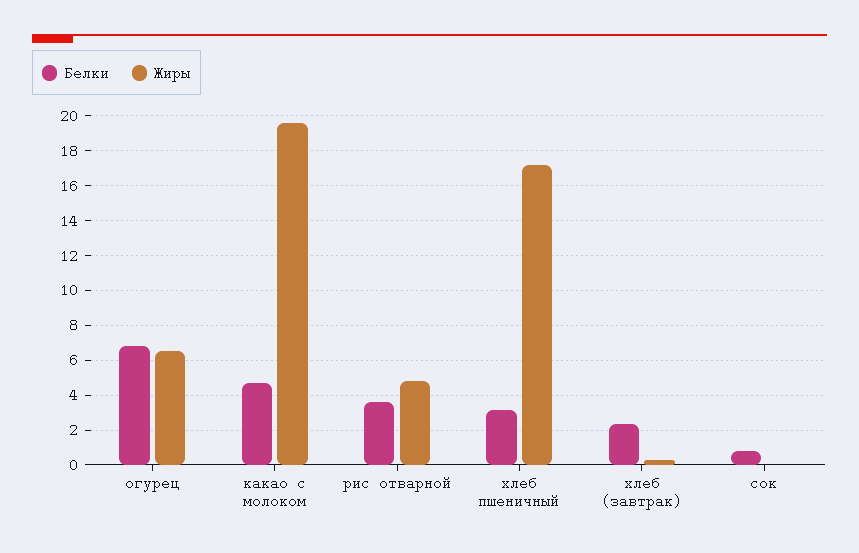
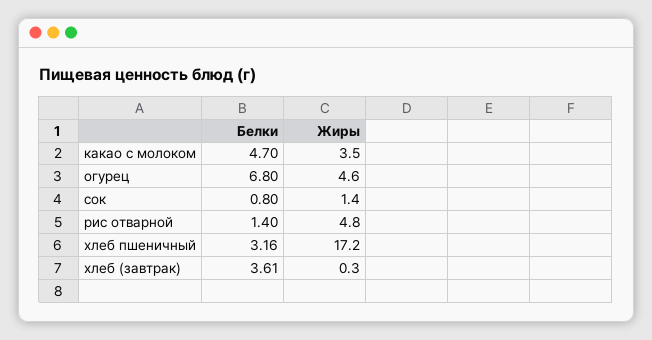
Жиры, огурец: 6.5 -> 4.6
Жиры, какао с молоком: 19.5 -> 3.5
Белки, рис отварной: 3.5 -> 1.4
Белки, хлеб (завтрак): 2.5 -> 3.61
Жиры, сок: 0 -> 1.4

